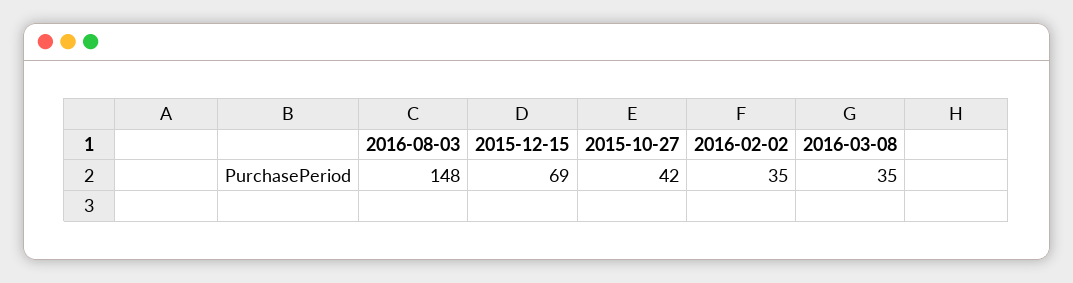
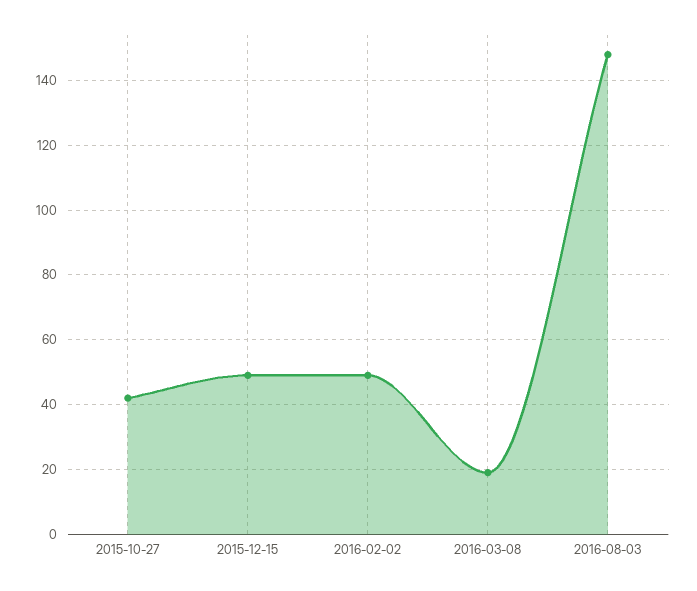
2015-12-15: 69 -> 50
2016-02-02: 35 -> 50
2016-03-08: 35 -> 20

